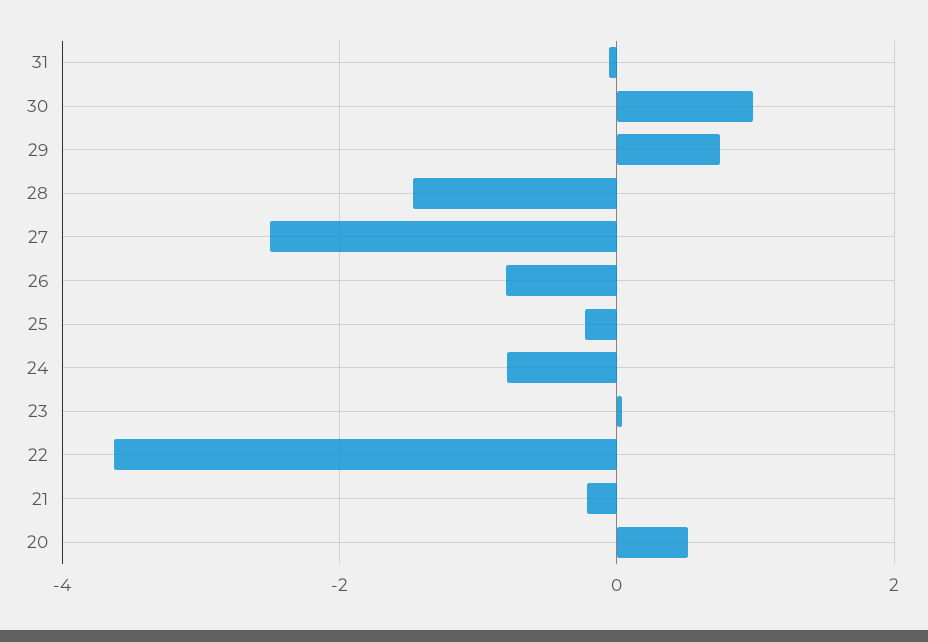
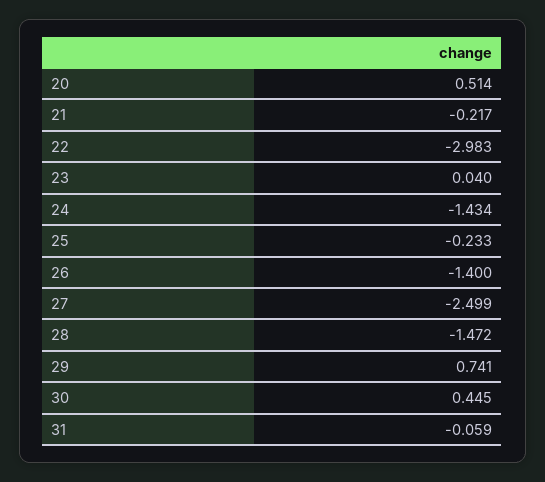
30: 1 -> 0.445
26: -0.8 -> -1.4
24: -0.8 -> -1.434
22: -3.6 -> -2.983

